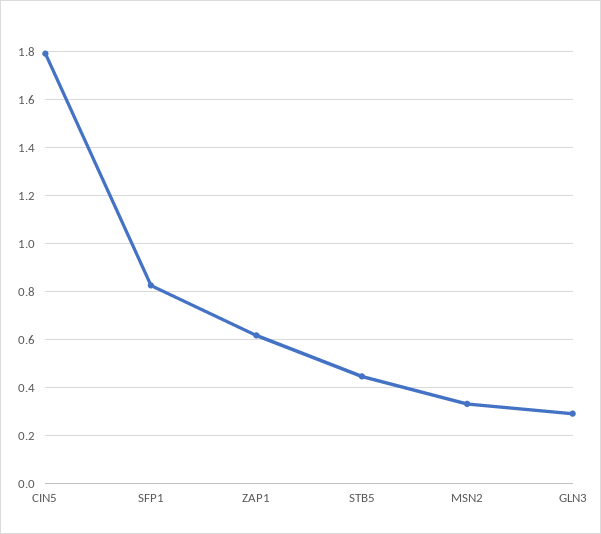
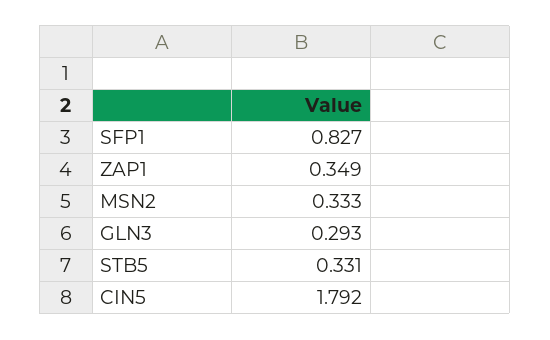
ZAP1: 0.625 -> 0.349
STB5: 0.45 -> 0.331

